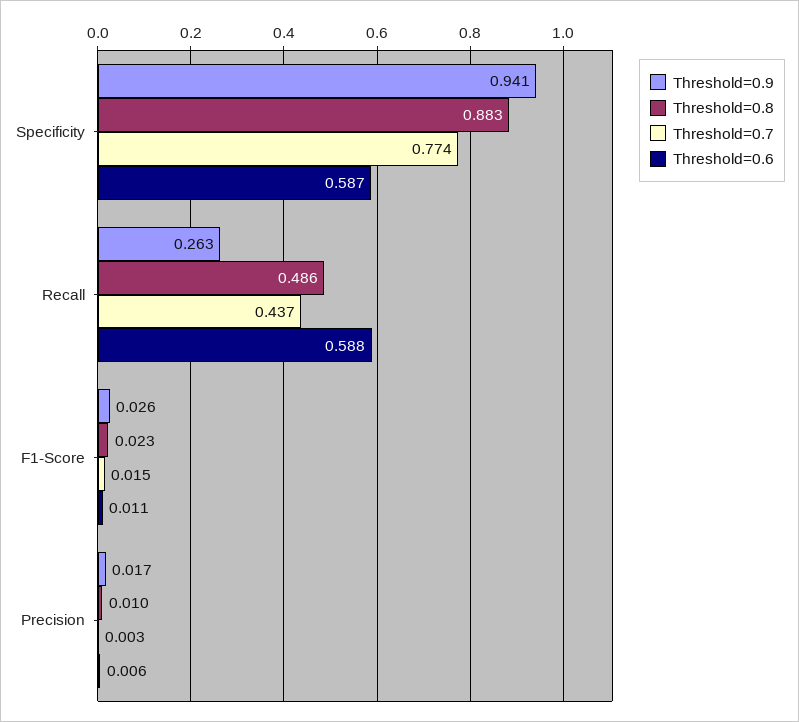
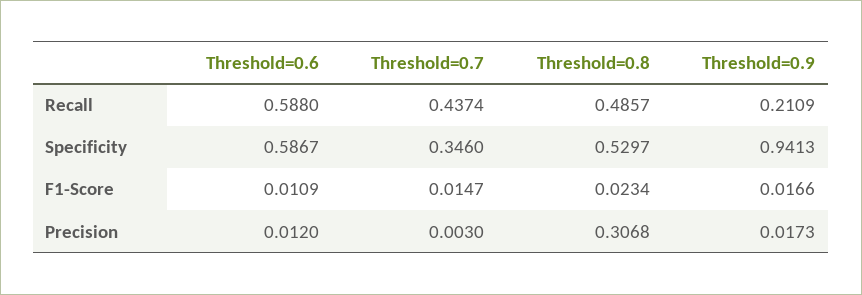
Threshold=0.8, Specificity: 0.883 -> 0.5297
Threshold=0.7, Specificity: 0.774 -> 0.346
Threshold=0.9, Recall: 0.263 -> 0.2109
Threshold=0.9, F1-Score: 0.026 -> 0.0166
Threshold=0.8, Precision: 0.01 -> 0.3068
Threshold=0.6, Precision: 0.006 -> 0.012

